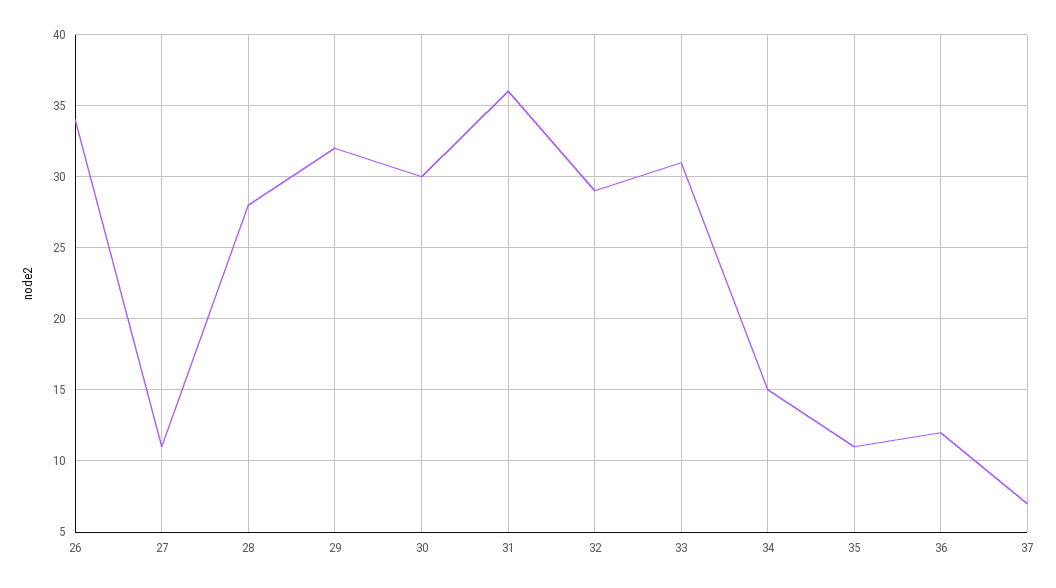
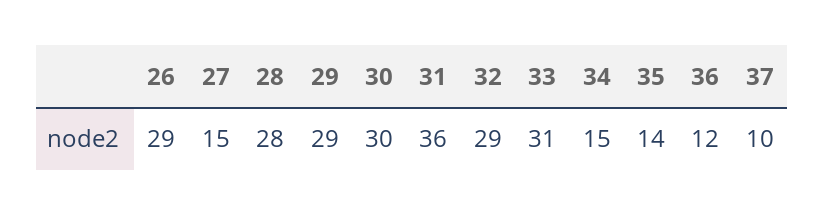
26: 34 -> 29
27: 11 -> 15
29: 32 -> 29
35: 11 -> 14
37: 7 -> 10

